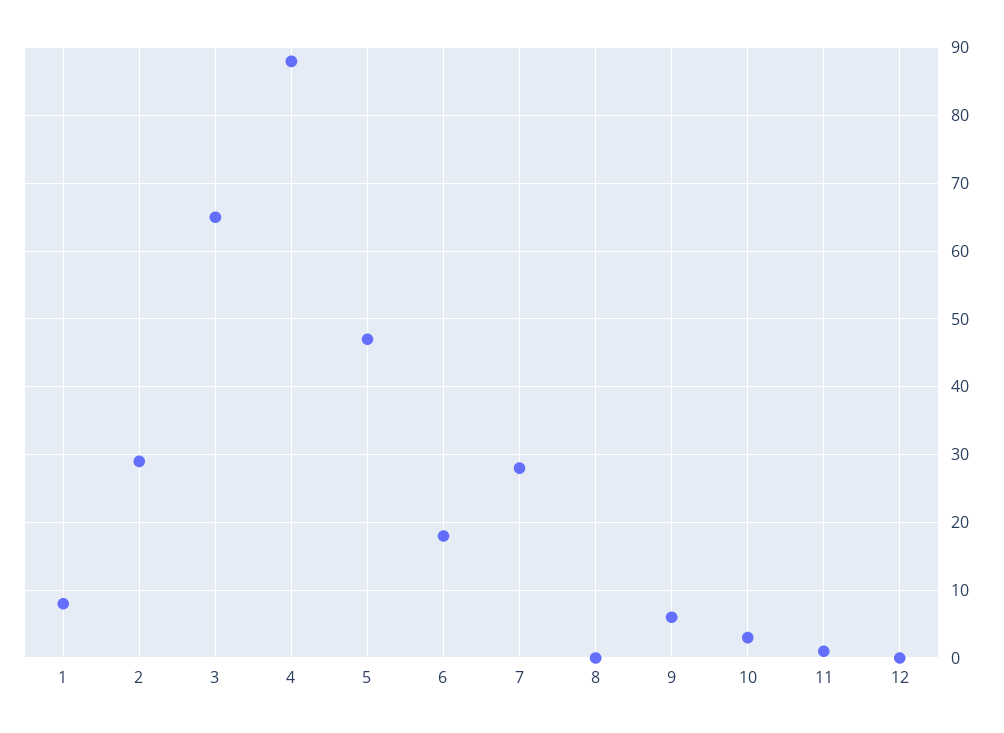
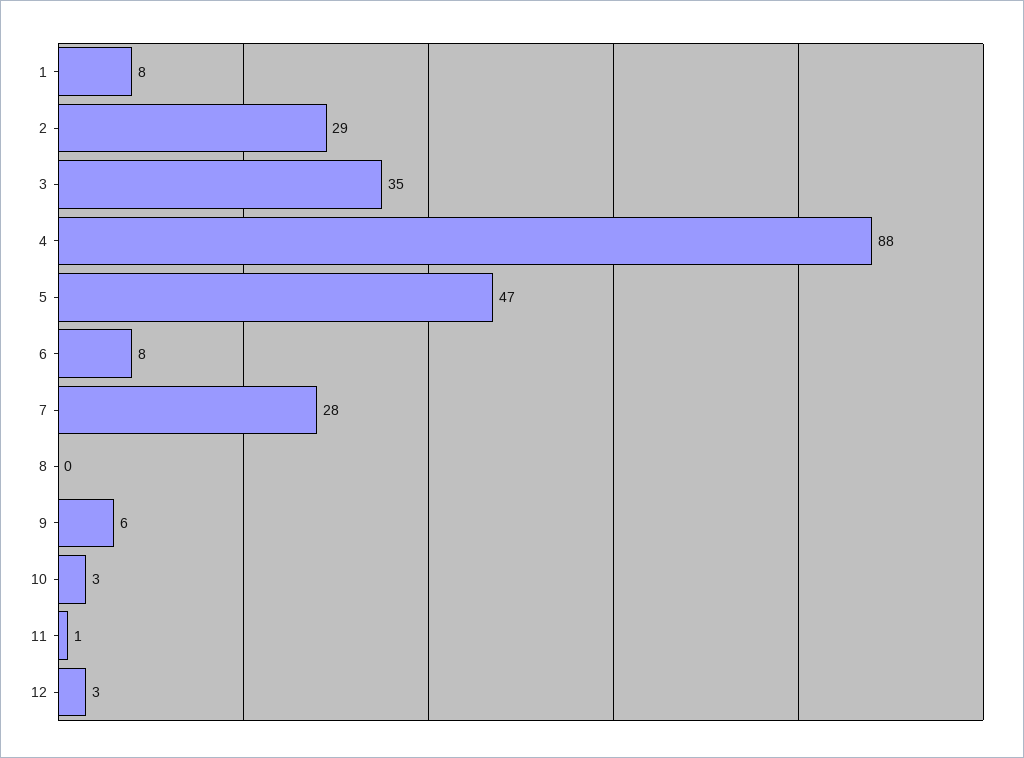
3: 65 -> 35
6: 18 -> 8
12: 0 -> 3

